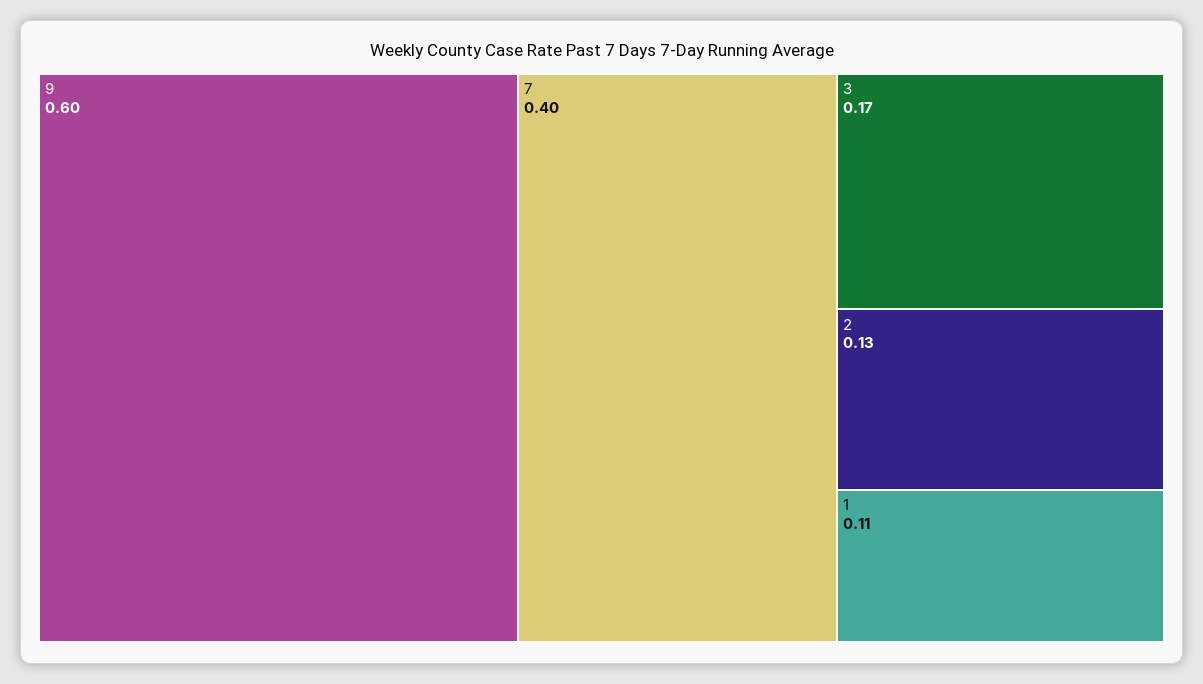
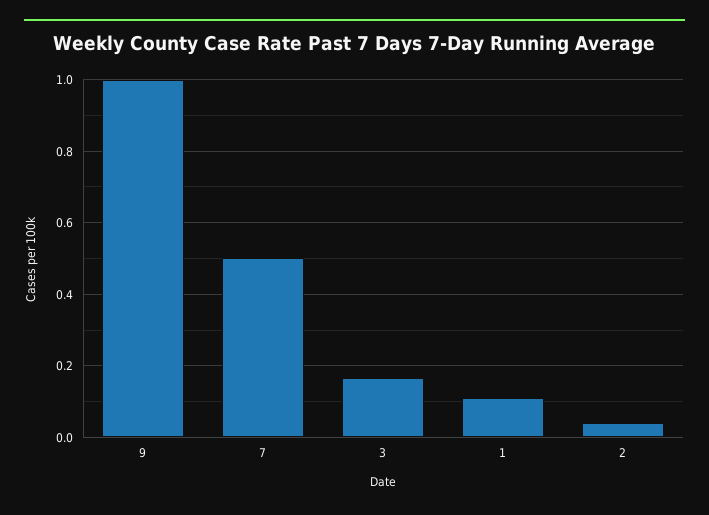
9: 0.6 -> 1
7: 0.4 -> 0.5
2: 0.13 -> 0.04

